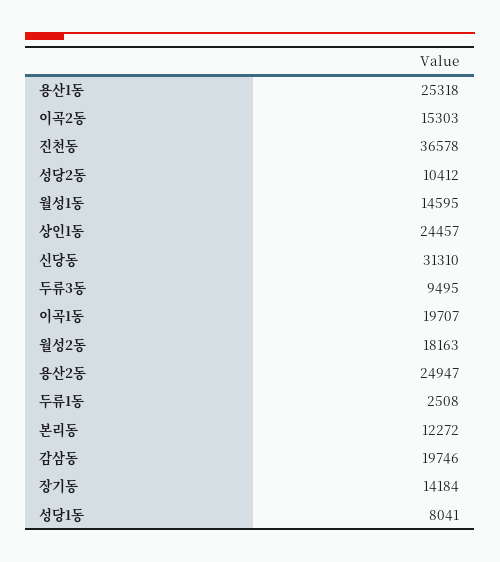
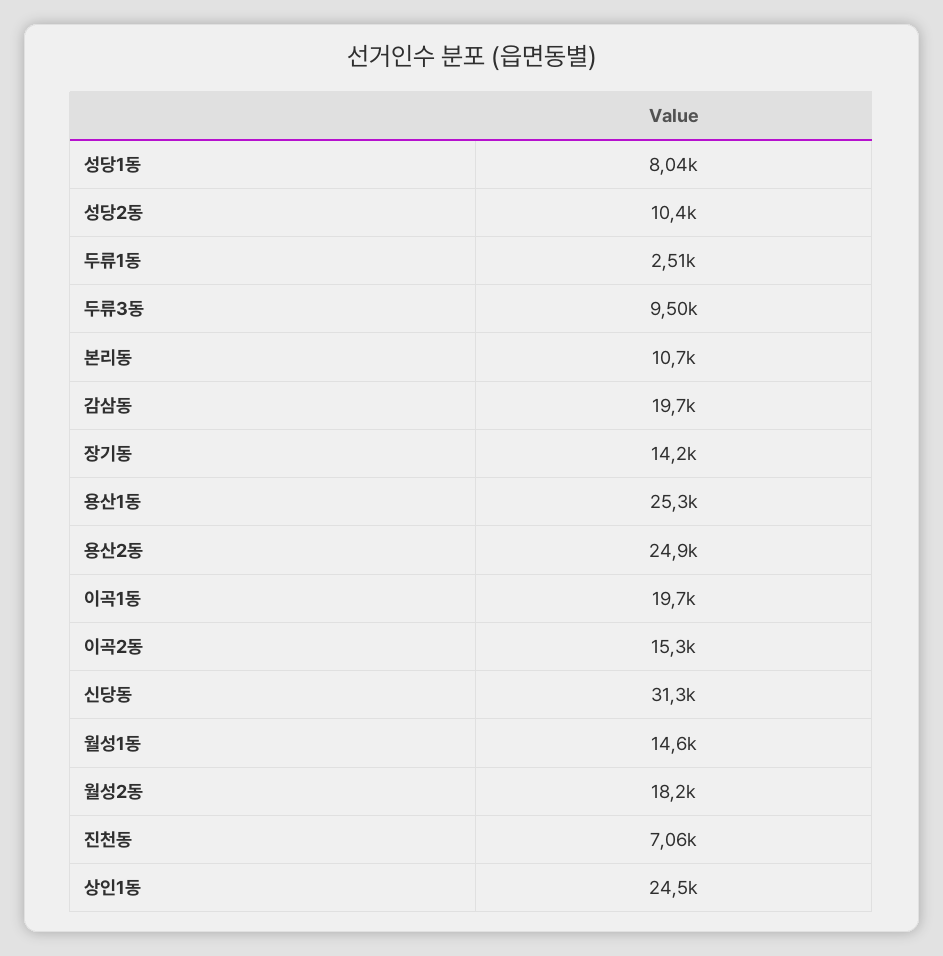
진천동: 36578 -> 7060
본리동: 12272 -> 10700

